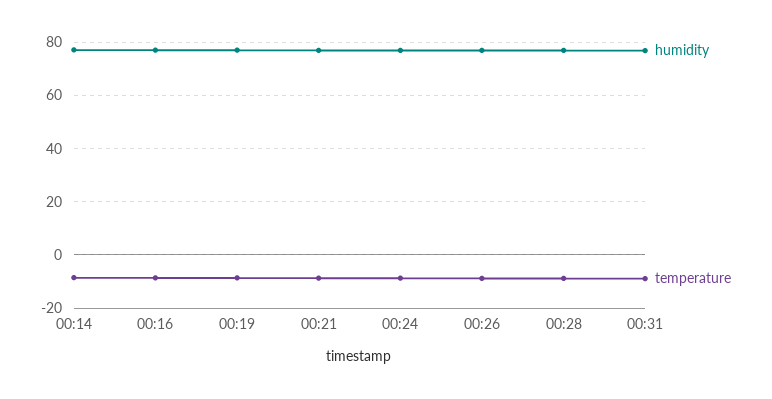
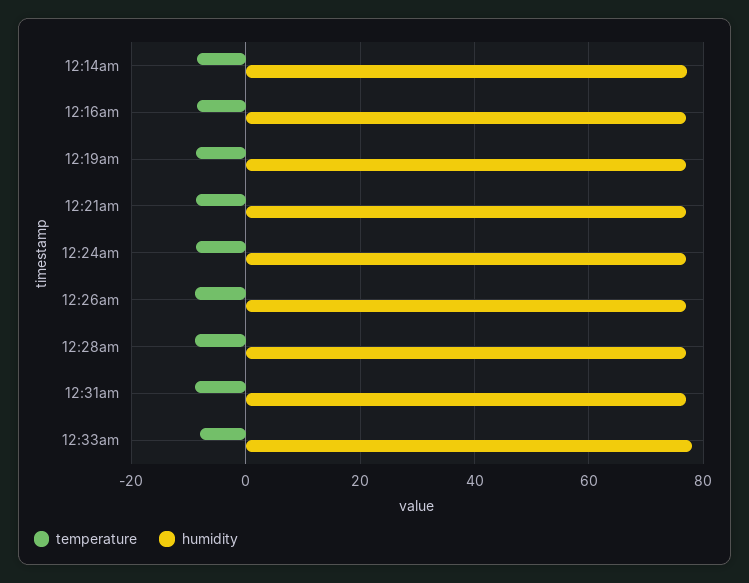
temperature, 12:33am: none -> -8
humidity, 12:33am: none -> 78

